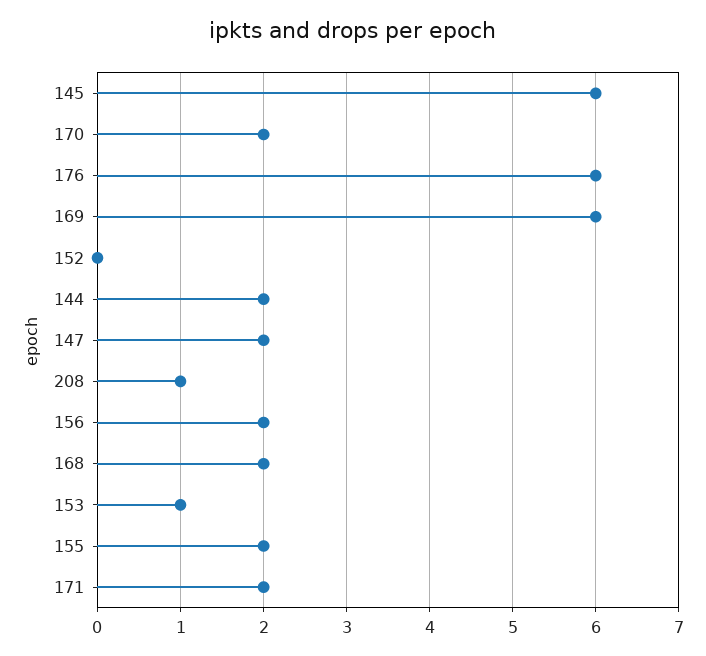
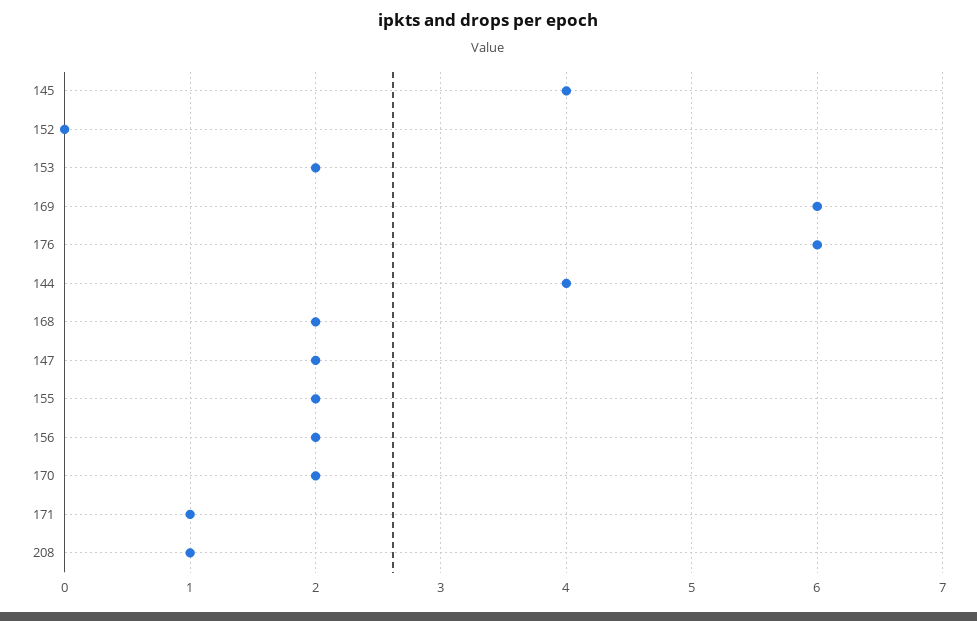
145: 6 -> 4
144: 2 -> 4
153: 1 -> 2
171: 2 -> 1

